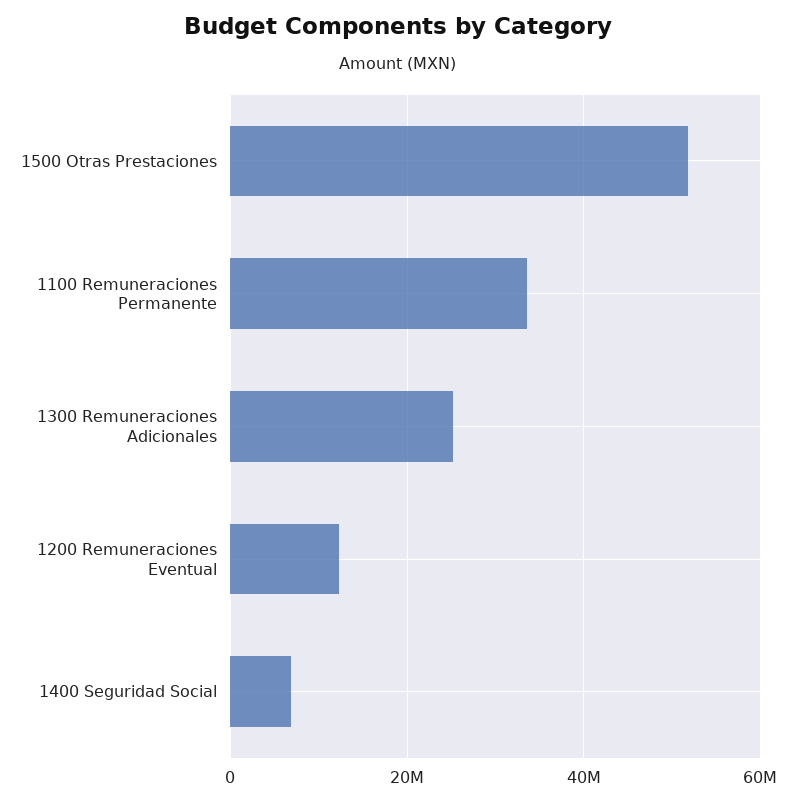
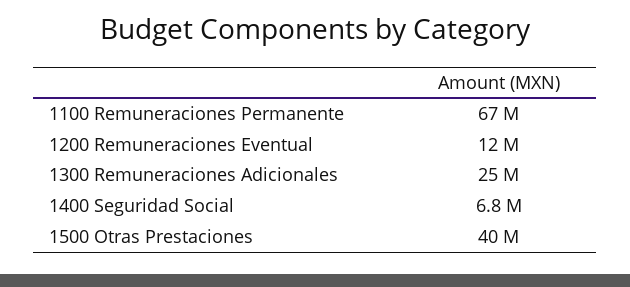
1500 Otras Prestaciones: 52000000 -> 40000000
1100 Remuneraciones Permanente: 34000000 -> 67000000

